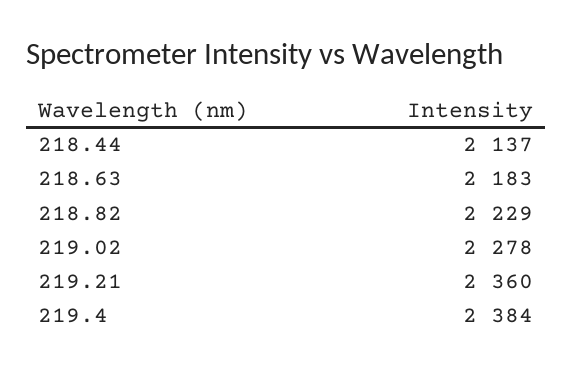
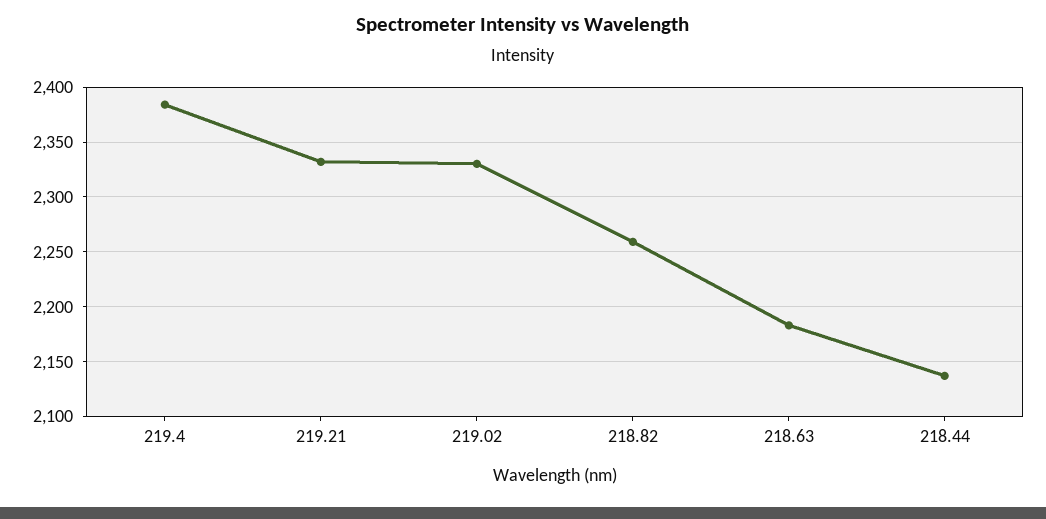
218.82: 2229 -> 2260
219.02: 2278 -> 2330
219.21: 2360 -> 2330

